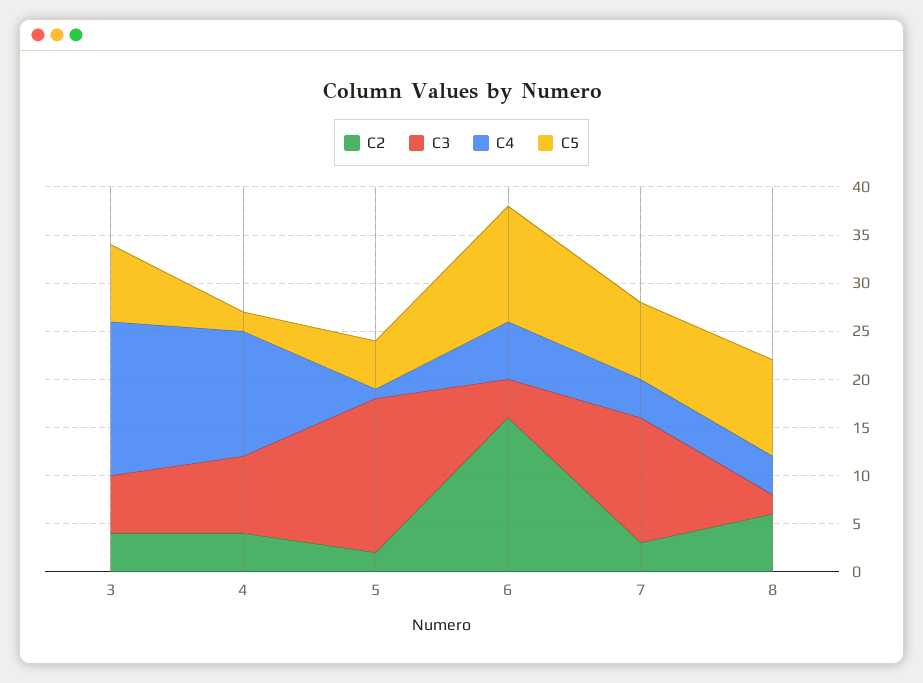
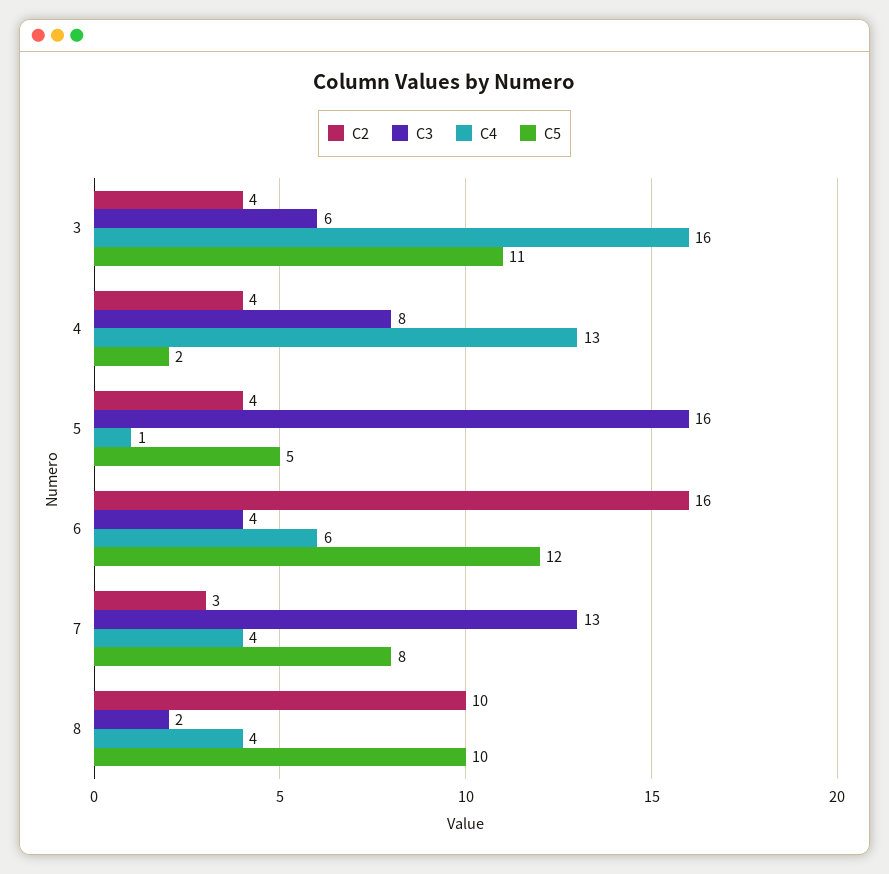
C5, 3: 8 -> 11
C2, 5: 2 -> 4
C2, 8: 6 -> 10

